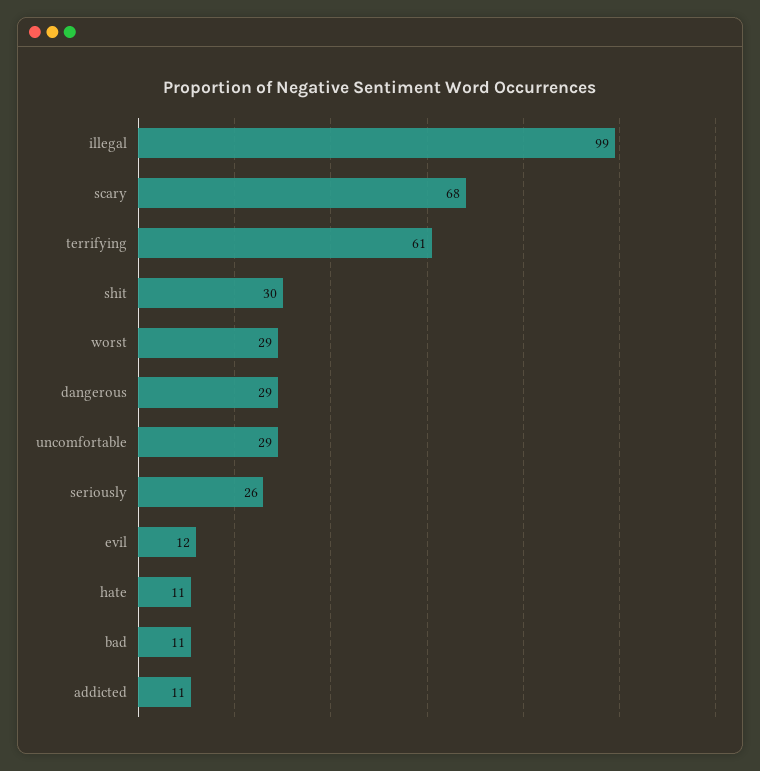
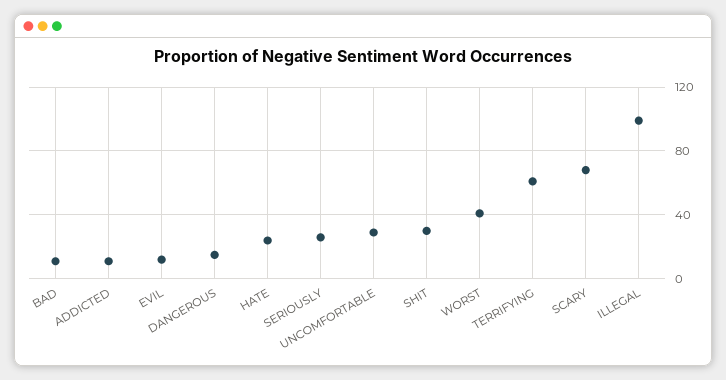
worst: 29 -> 40
dangerous: 29 -> 15
hate: 11 -> 25

